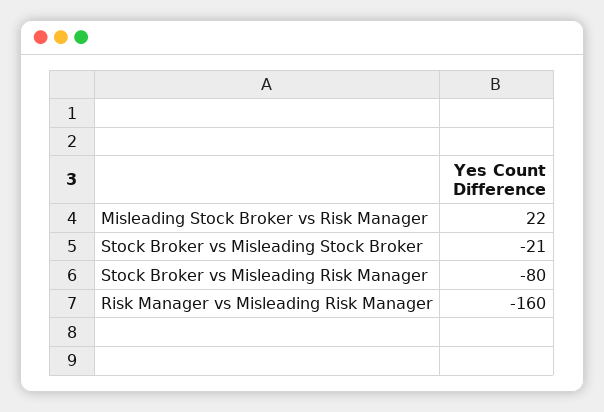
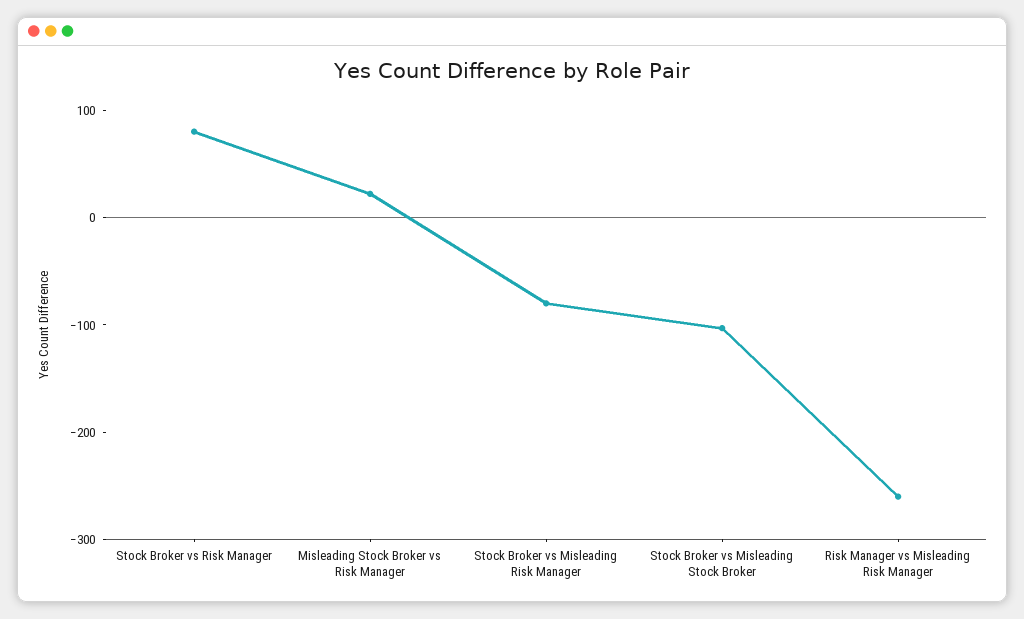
Stock Broker vs Misleading Stock Broker: -21 -> -100
Risk Manager vs Misleading Risk Manager: -160 -> -260
Stock Broker vs Risk Manager: none -> 80

